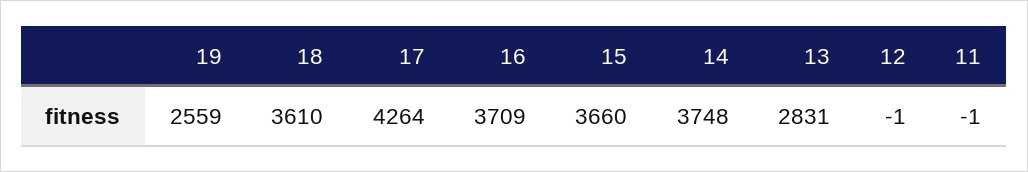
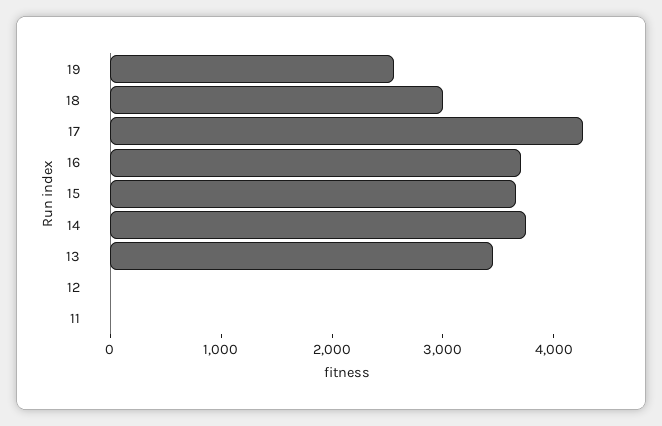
18: 3610 -> 3000
13: 2831 -> 3400

